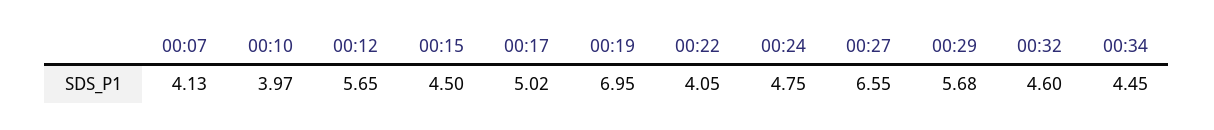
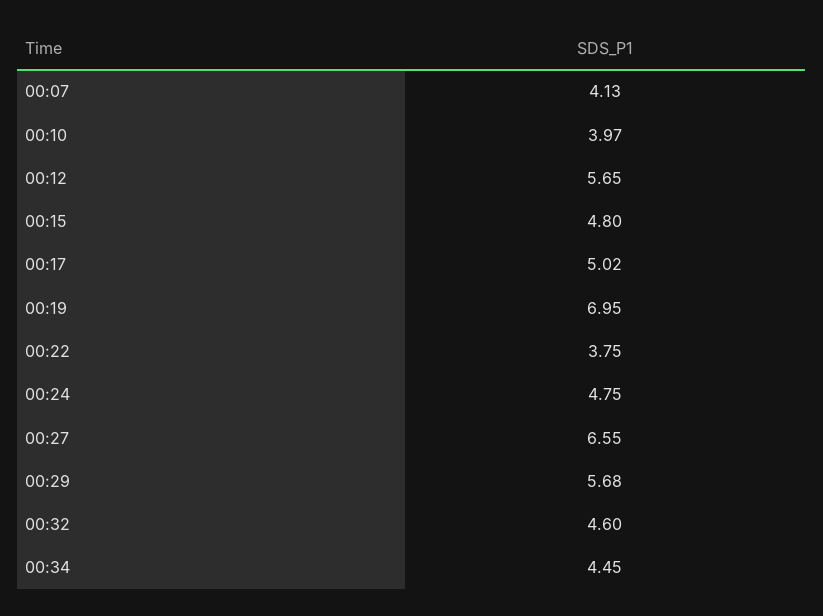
00:15: 4.5 -> 4.8
00:22: 4.05 -> 3.75

